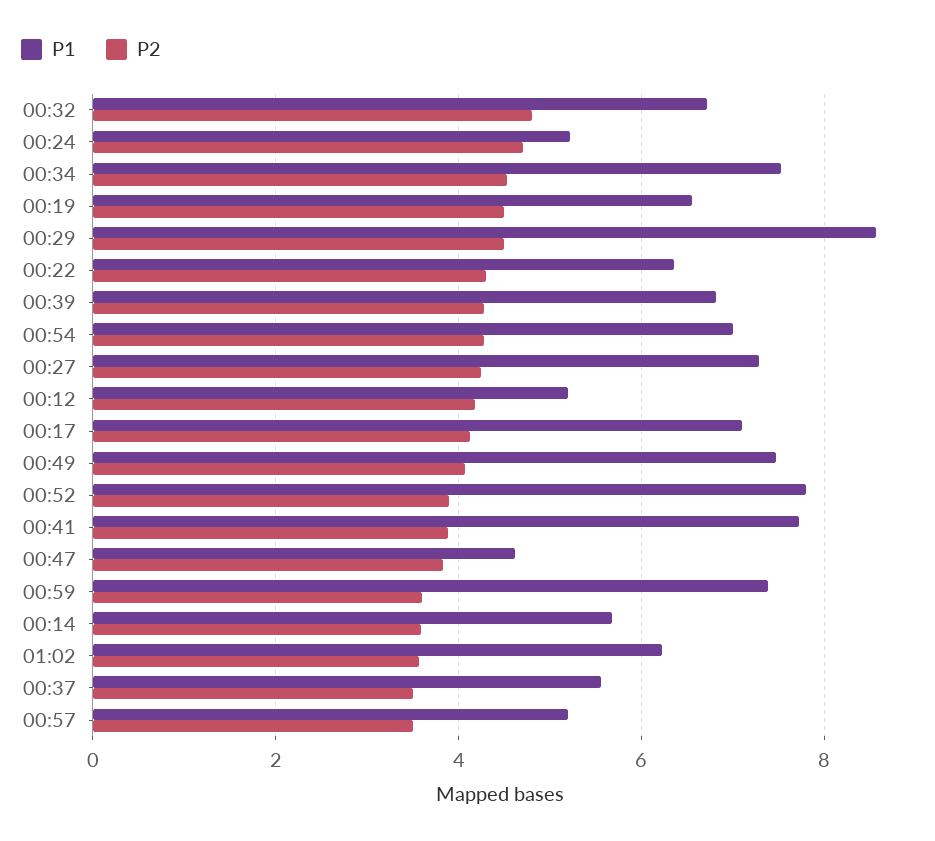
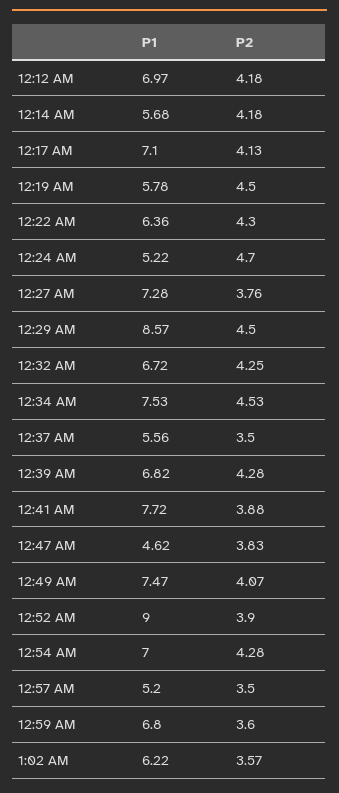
P2, 00:32: 4.8 -> 4.25
P1, 00:19: 6.6 -> 5.78
P2, 00:27: 4.2 -> 3.76
P1, 00:12: 5.2 -> 6.97
P1, 00:52: 7.8 -> 9
P1, 00:59: 7.4 -> 6.8
P2, 00:14: 3.6 -> 4.18

